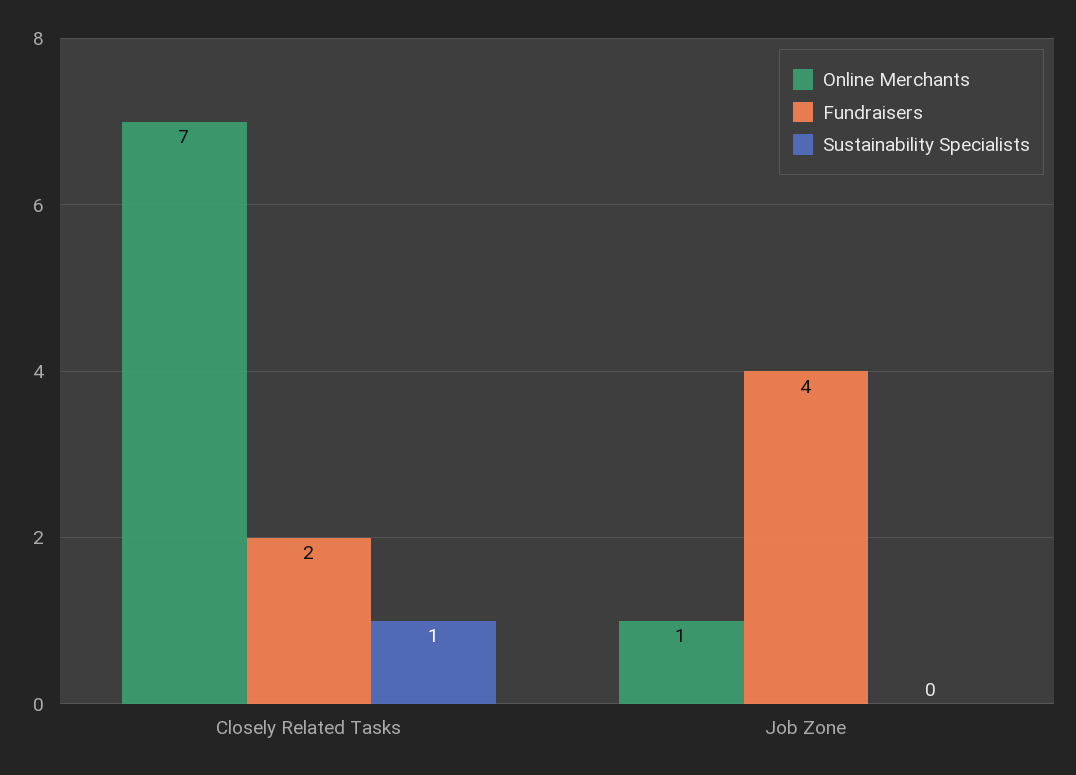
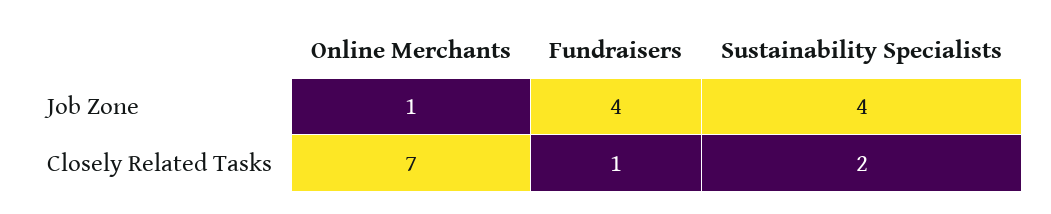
Fundraisers, Closely Related Tasks: 2 -> 1
Sustainability Specialists, Closely Related Tasks: 1 -> 2
Sustainability Specialists, Job Zone: 0 -> 4

